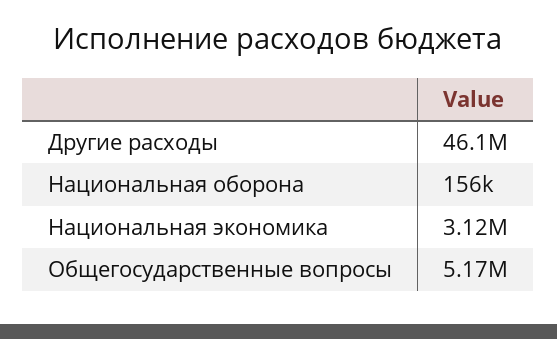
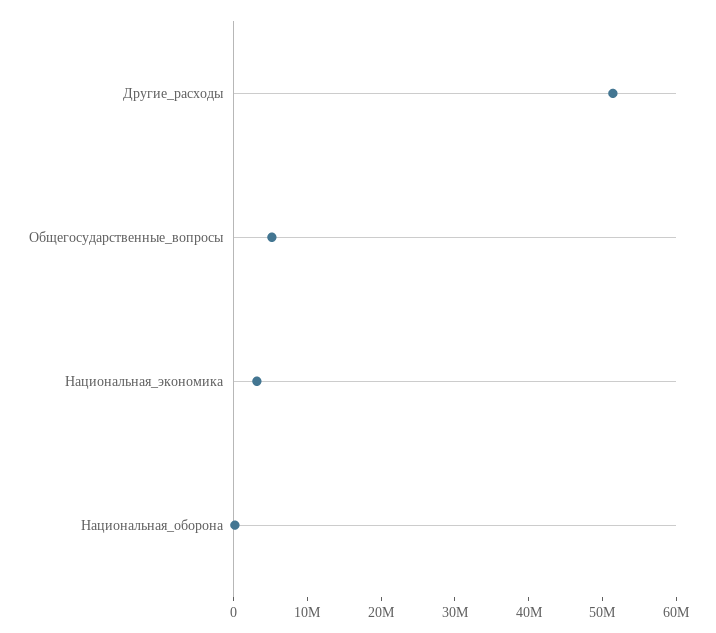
Другие расходы: 46100000 -> 52000000

